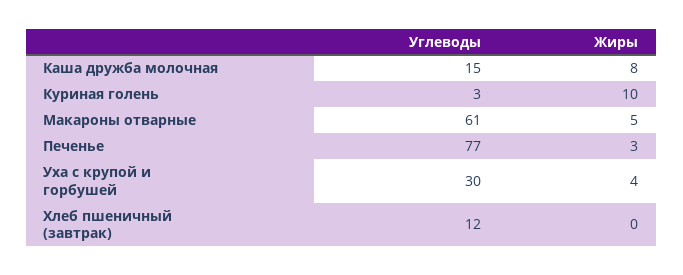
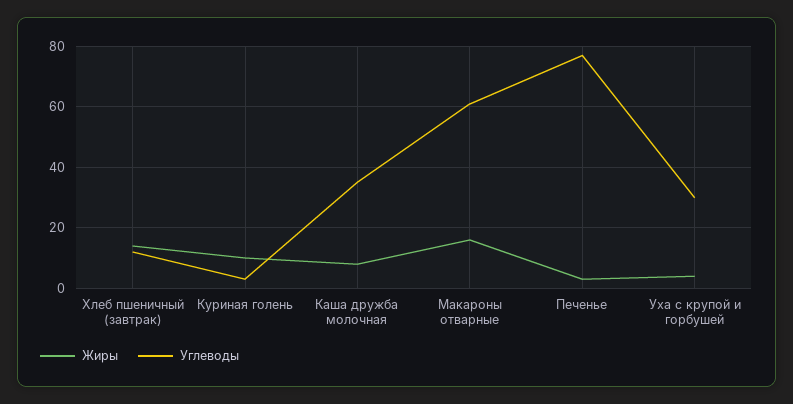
Углеводы, Каша дружба молочная: 15 -> 35
Жиры, Макароны отварные: 5 -> 15
Жиры, Хлеб пшеничный (завтрак): 0 -> 15

